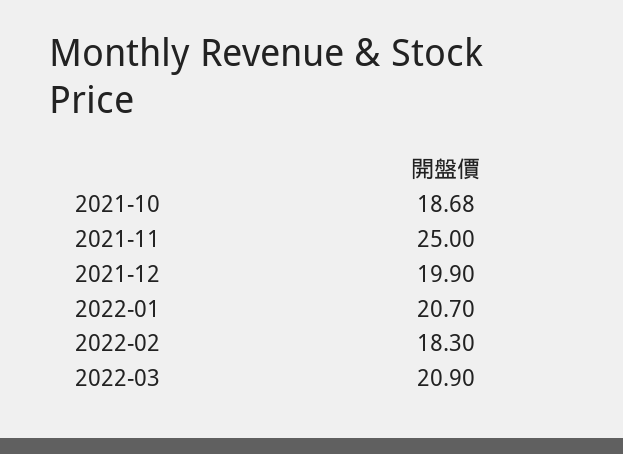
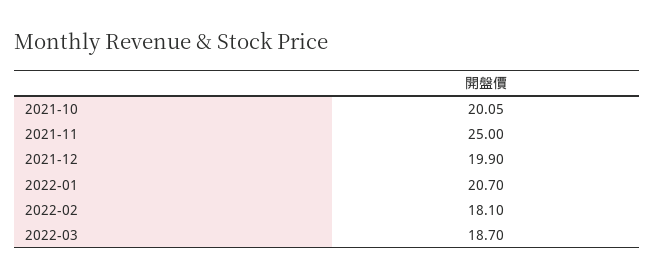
2021-10: 18.68 -> 20.05
2022-02: 18.3 -> 18.1
2022-03: 20.9 -> 18.7

